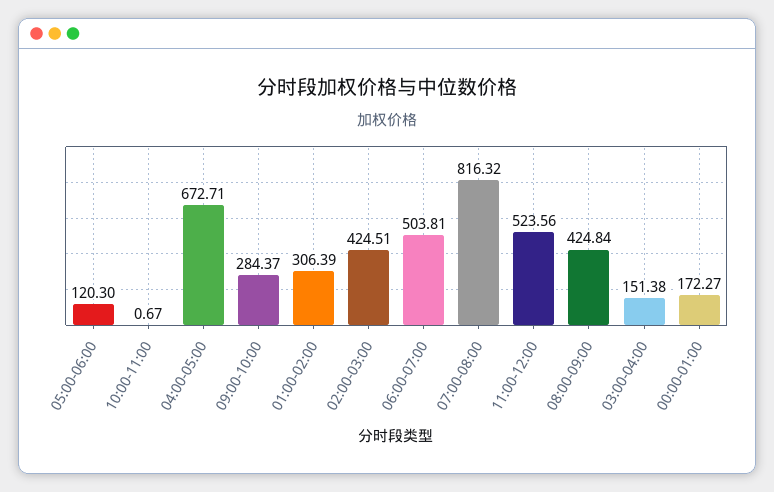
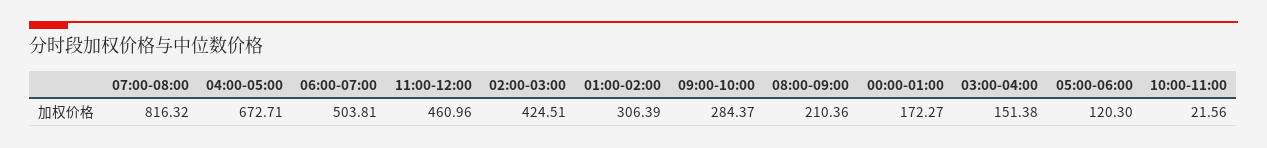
10:00-11:00: 0.67 -> 21.56
11:00-12:00: 523.56 -> 460.96
08:00-09:00: 424.84 -> 210.36

